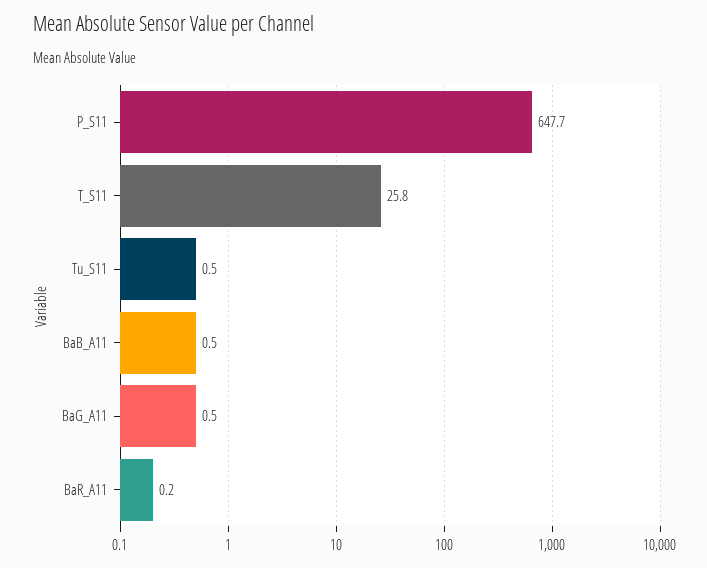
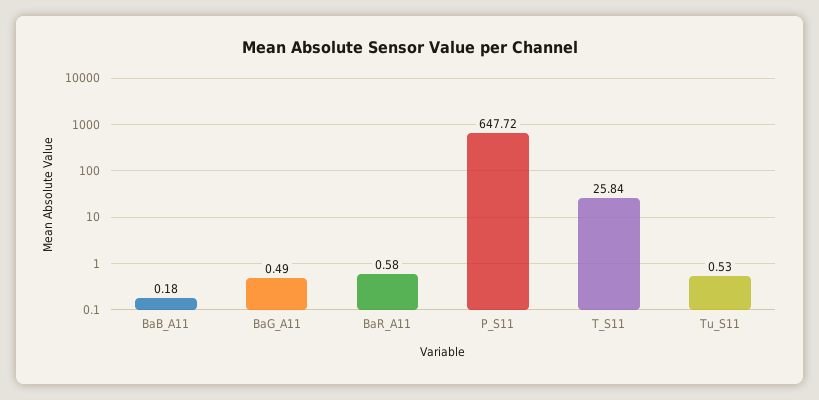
BaB_A11: 0.5 -> 0.18
BaR_A11: 0.2 -> 0.58

